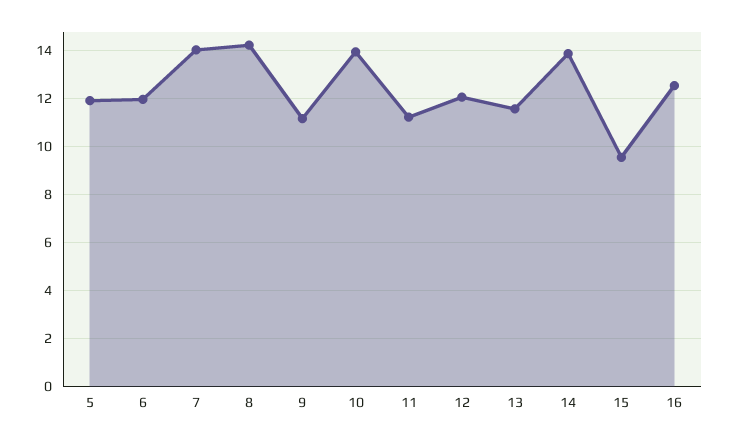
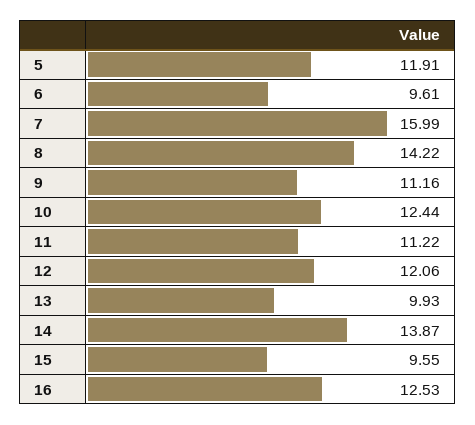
6: 12 -> 9.61
7: 14 -> 15.99
10: 14 -> 12.44
13: 11.5 -> 9.93

